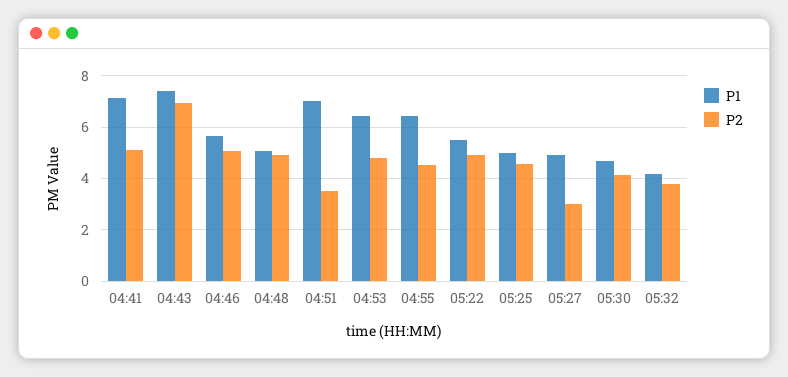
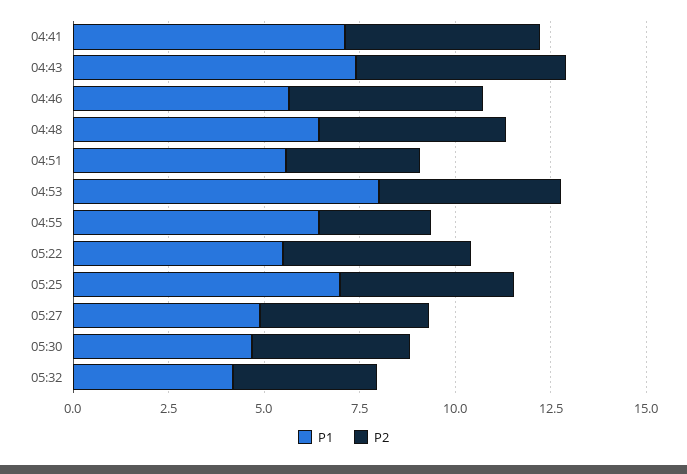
P2, 04:43: 7 -> 5.5
P1, 04:48: 5 -> 6.5
P1, 04:51: 7 -> 5.5
P1, 04:53: 6.5 -> 8
P2, 04:55: 4.5 -> 3
P1, 05:25: 5 -> 7
P2, 05:27: 3 -> 4.5

